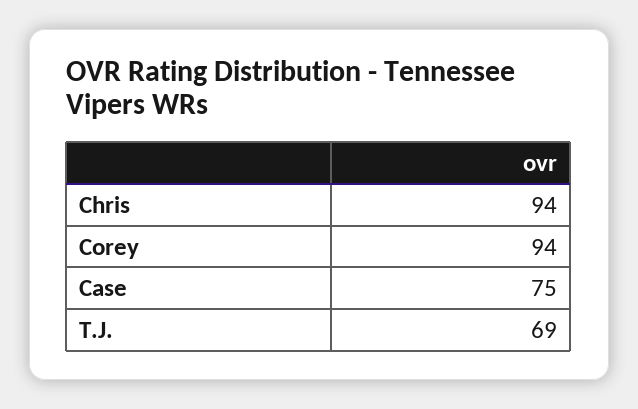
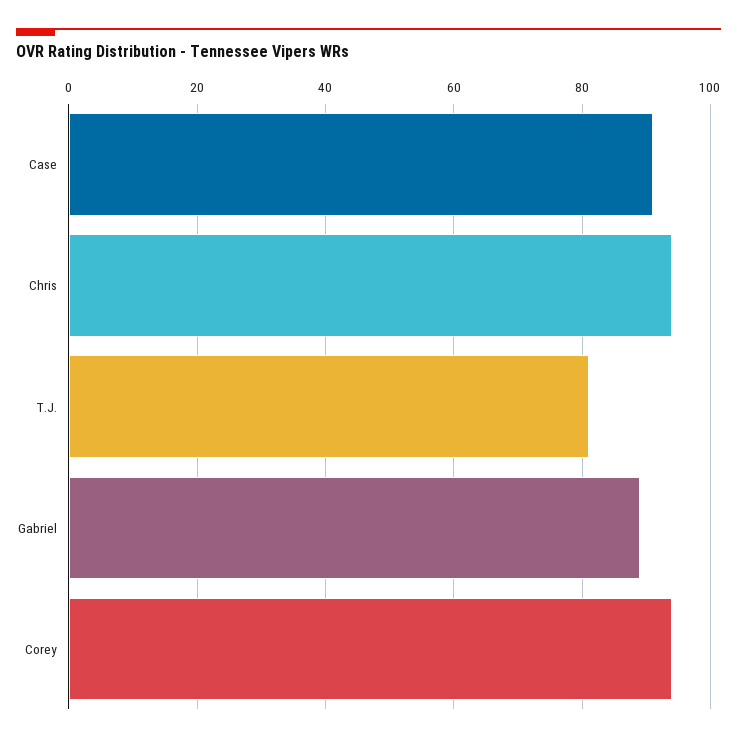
Case: 75 -> 90
T.J.: 69 -> 80
Gabriel: none -> 90

